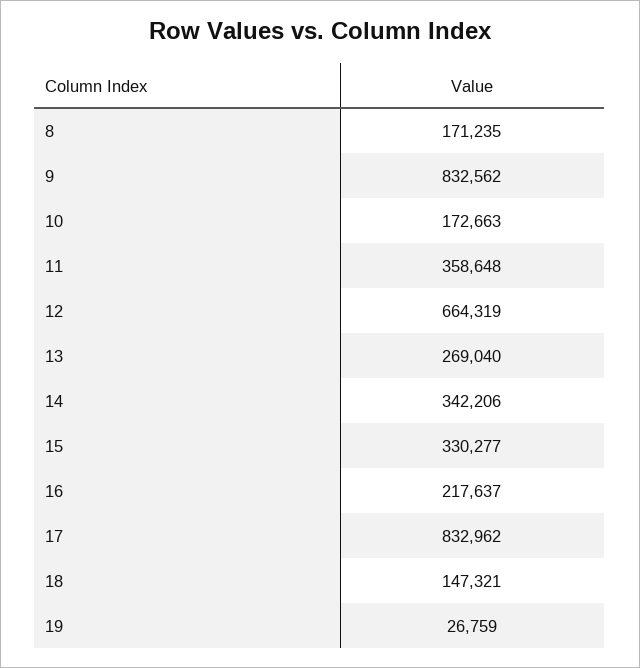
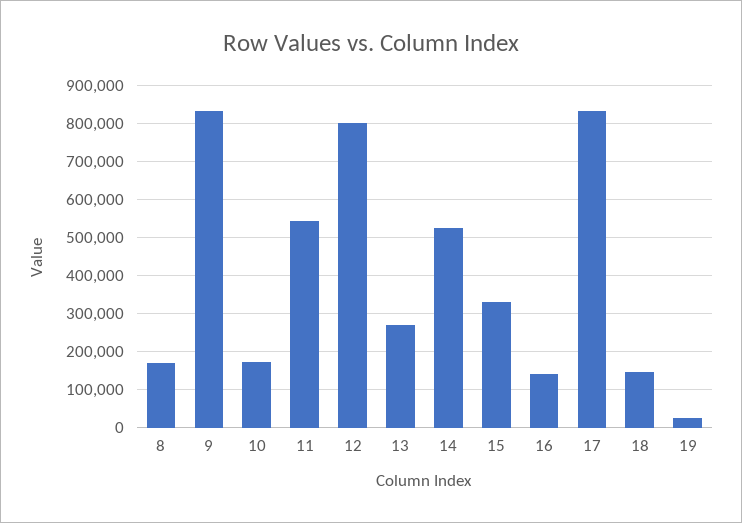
11: 358648 -> 540000
12: 664319 -> 800000
14: 342206 -> 520000
16: 217637 -> 140000

